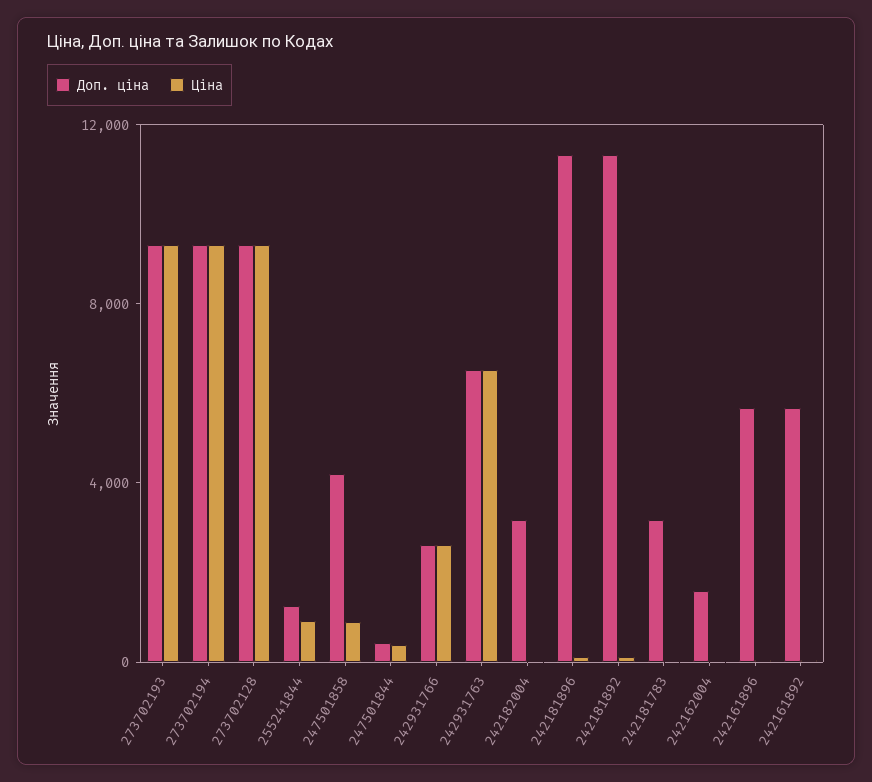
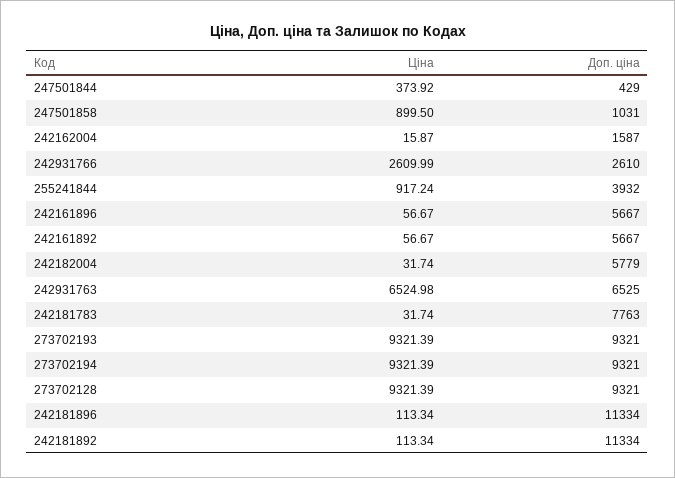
Доп. ціна, 255241844: 1000 -> 3932
Доп. ціна, 247501858: 4000 -> 1031
Доп. ціна, 242182004: 3000 -> 5779
Доп. ціна, 242181783: 3000 -> 7763

